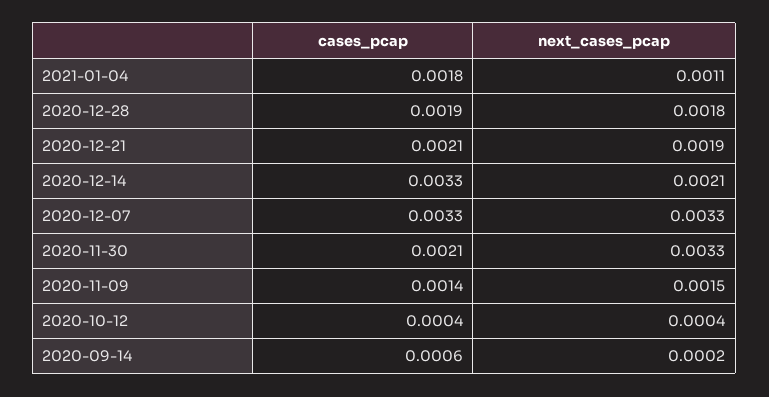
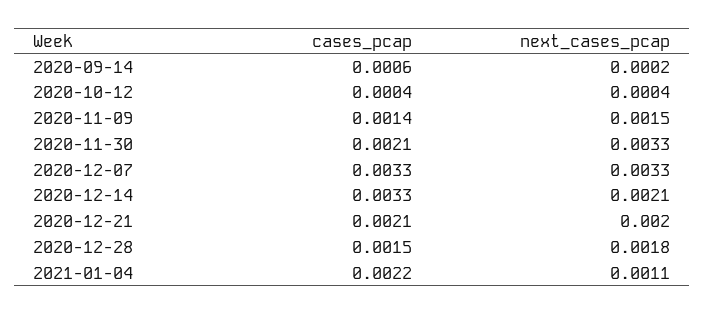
cases_pcap, 2021-01-04: 0.0018 -> 0.0022
cases_pcap, 2020-12-28: 0.0019 -> 0.0015
next_cases_pcap, 2020-12-21: 0.0019 -> 0.002

